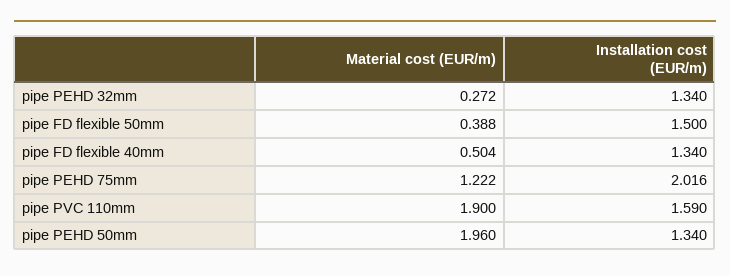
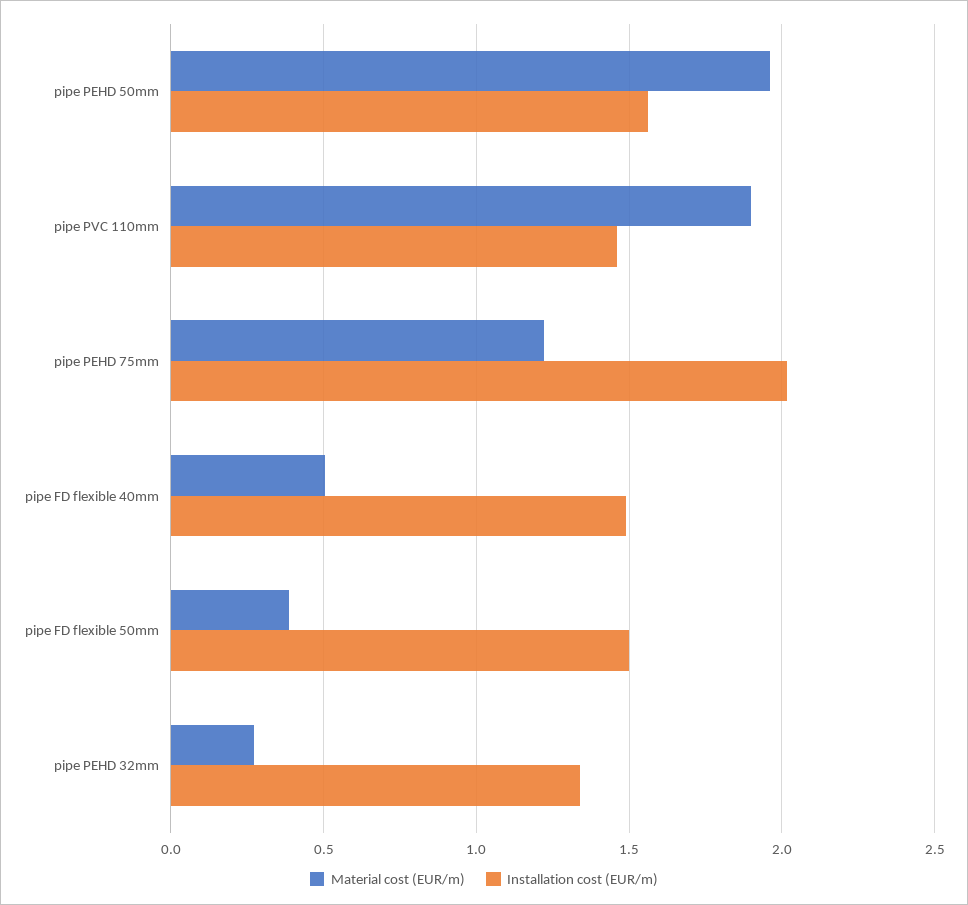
Installation cost (EUR/m), pipe FD flexible 40mm: 1.34 -> 1.5
Installation cost (EUR/m), pipe PVC 110mm: 1.59 -> 1.45
Installation cost (EUR/m), pipe PEHD 50mm: 1.34 -> 1.55

